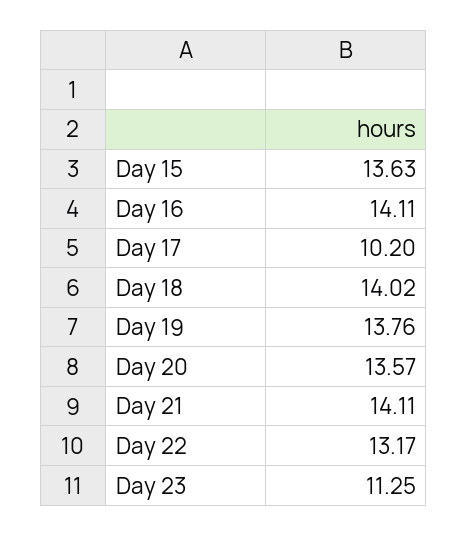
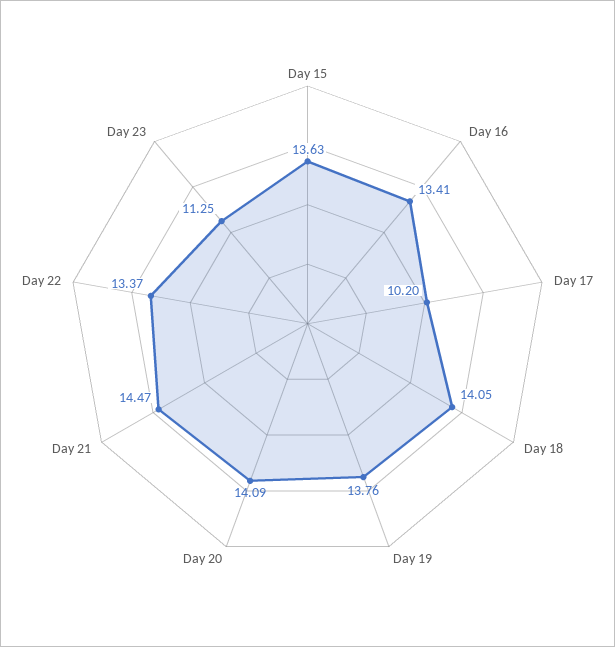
Day 16: 14.11 -> 13.41
Day 18: 14.02 -> 14.05
Day 20: 13.57 -> 14.09
Day 21: 14.11 -> 14.47
Day 22: 13.17 -> 13.37

